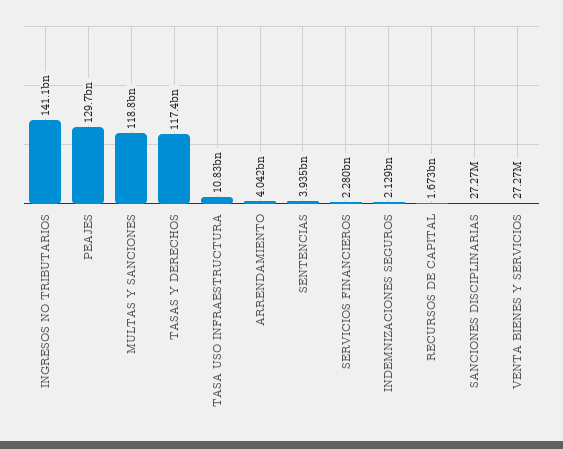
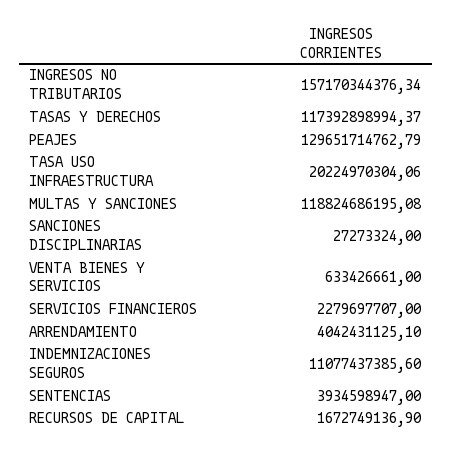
INGRESOS NO TRIBUTARIOS: 141100000000 -> 157170344376.34
TASA USO INFRAESTRUCTURA: 10830000000 -> 20224970304.06
INDEMNIZACIONES SEGUROS: 2129000000 -> 11077437385.6
VENTA BIENES Y SERVICIOS: 27270000 -> 633426661

